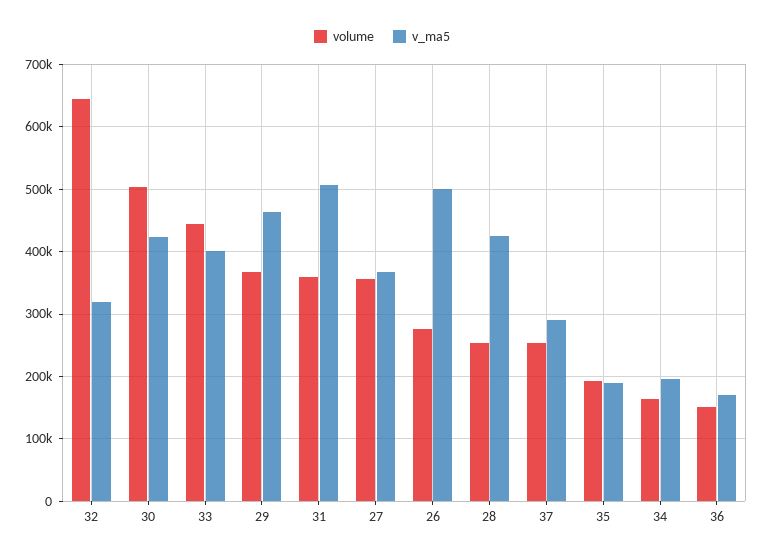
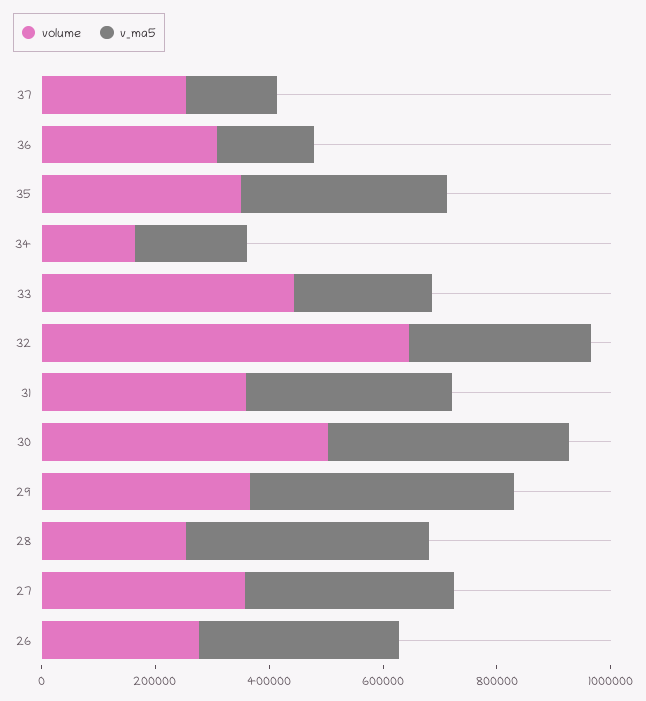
v_ma5, 33: 400000 -> 250000
v_ma5, 31: 510000 -> 350000
v_ma5, 26: 500000 -> 350000
v_ma5, 37: 290000 -> 150000
volume, 35: 190000 -> 350000
v_ma5, 35: 190000 -> 350000
volume, 36: 150000 -> 300000

